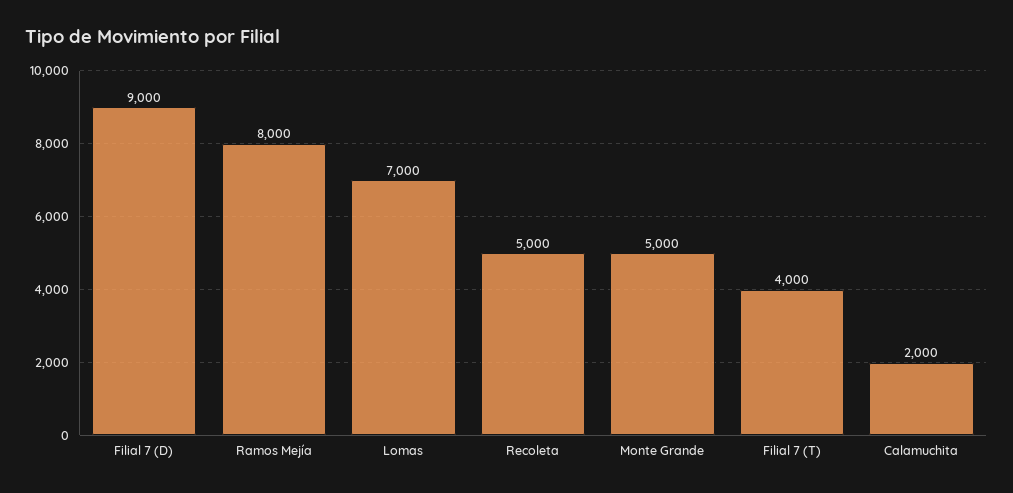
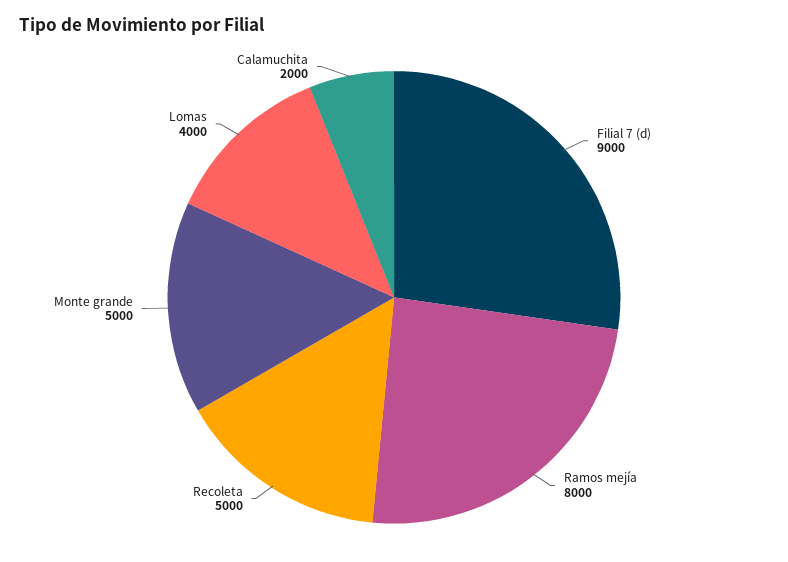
Lomas: 7000 -> 4000
Filial 7 (T): 4000 -> none

